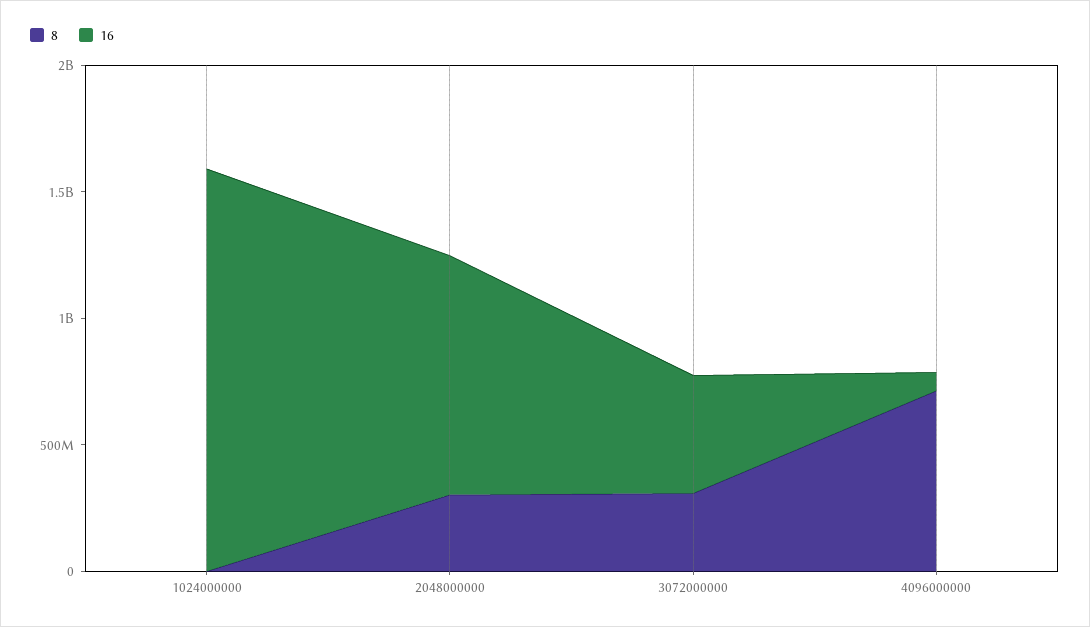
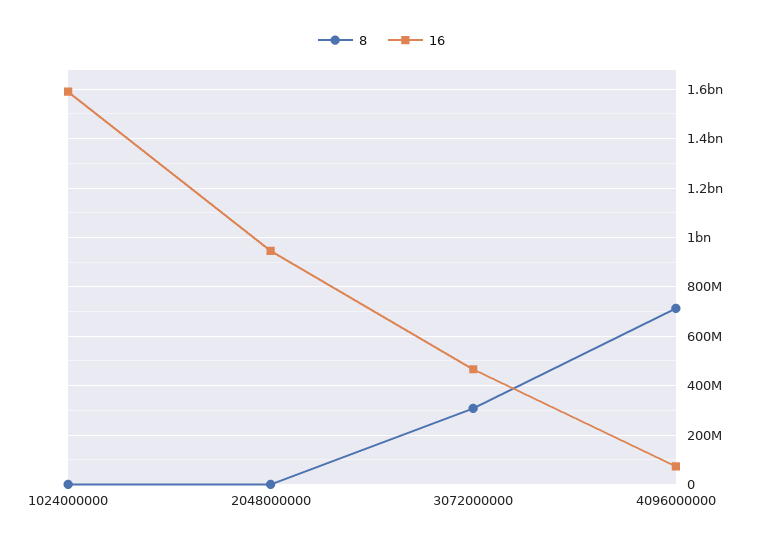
8, 2048000000: 300000000 -> 0

